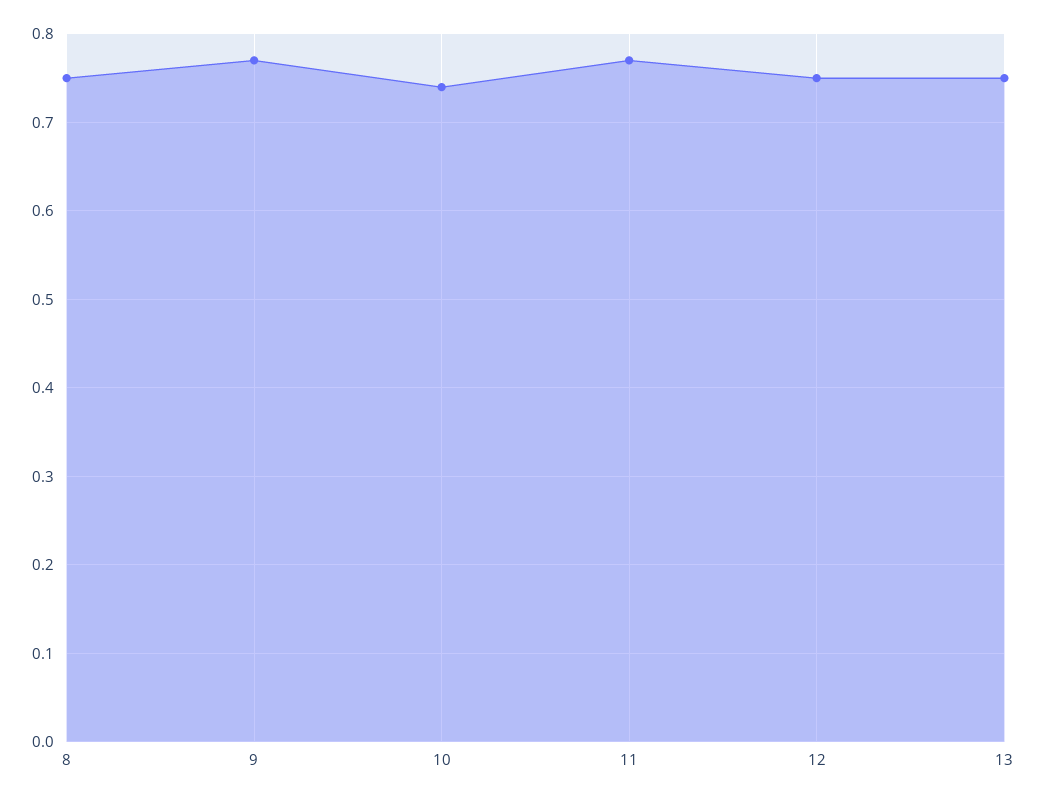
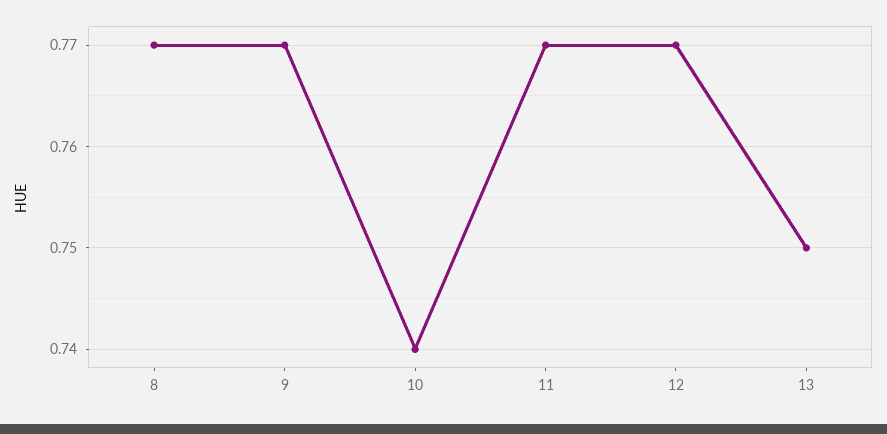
8: 0.75 -> 0.77
12: 0.75 -> 0.77

